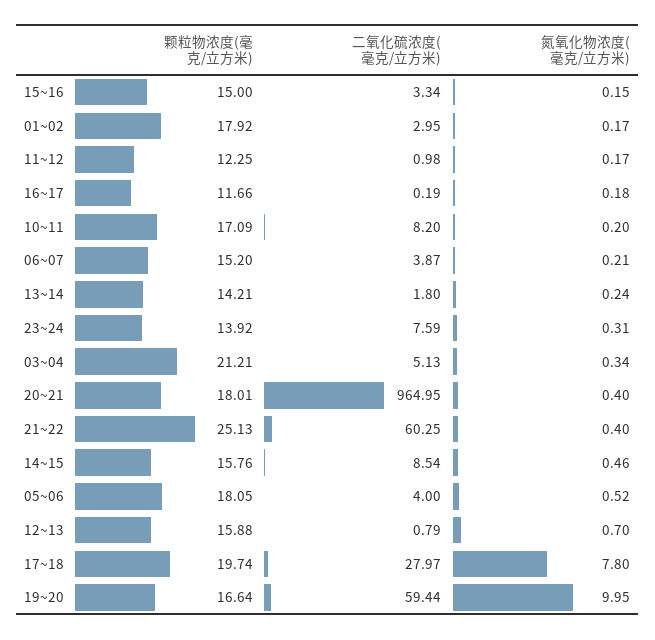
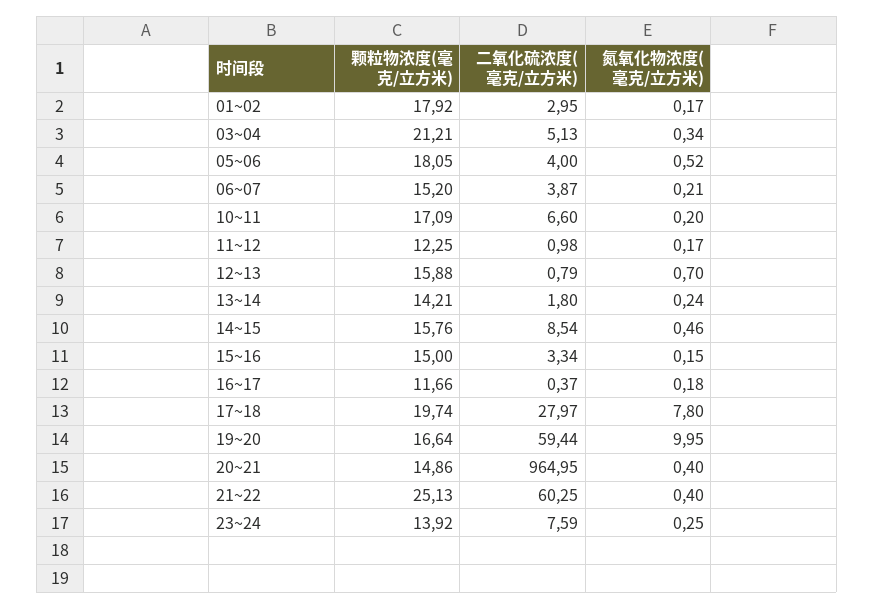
二氧化硫浓度(毫克/立方米), 16~17: 0.19 -> 0.37
二氧化硫浓度(毫克/立方米), 10~11: 8.2 -> 6.6
氮氧化物浓度(毫克/立方米), 23~24: 0.31 -> 0.25
颗粒物浓度(毫克/立方米), 20~21: 18.01 -> 14.86

